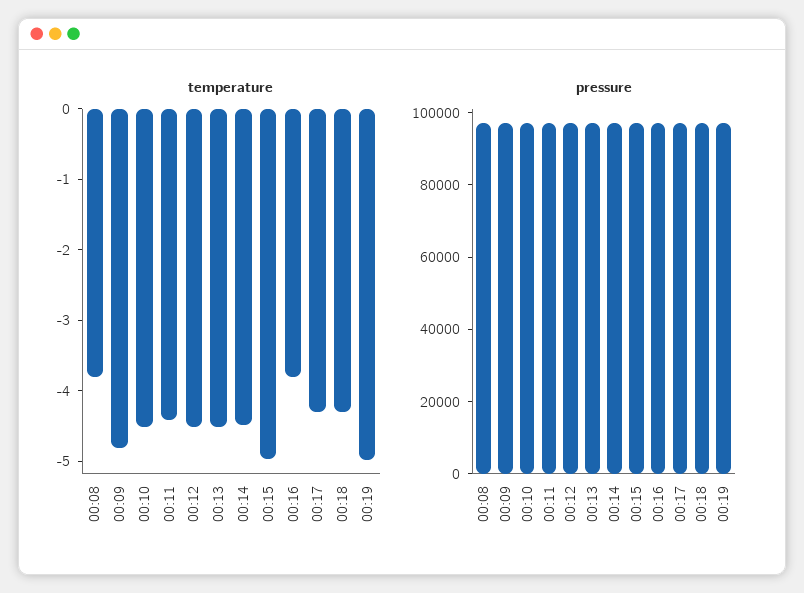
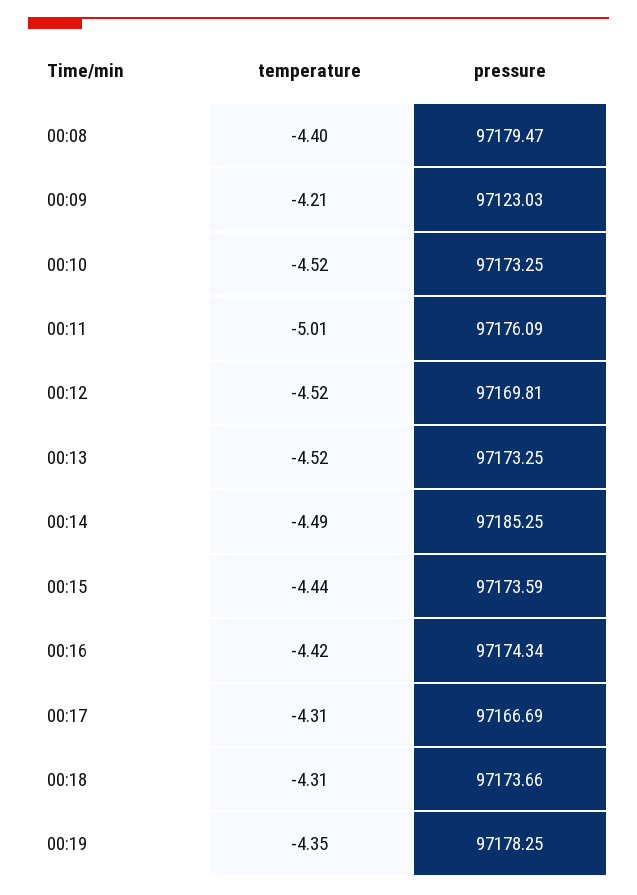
temperature, 00:08: -3.8 -> -4.4
temperature, 00:09: -4.8 -> -4.21
temperature, 00:11: -4.4 -> -5.01
temperature, 00:15: -5 -> -4.44
temperature, 00:16: -3.8 -> -4.42
temperature, 00:19: -5 -> -4.35

